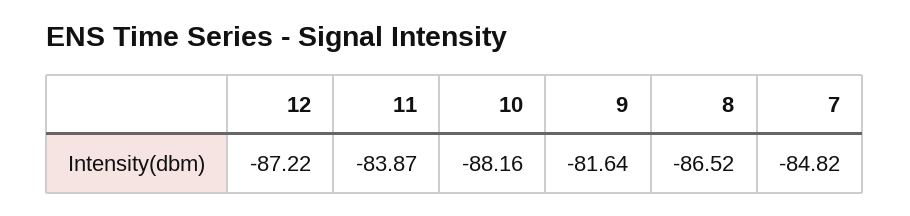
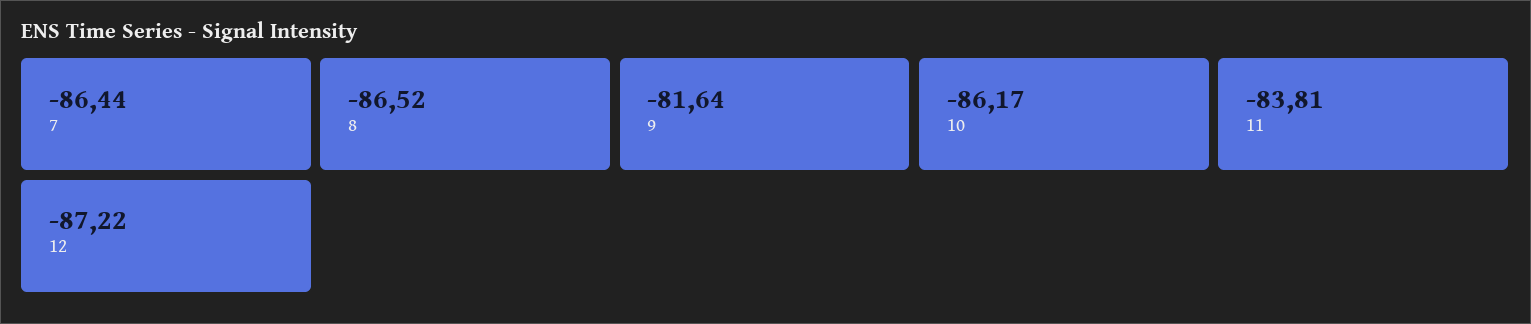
11: -83.87 -> -83.81
10: -88.16 -> -86.17
7: -84.82 -> -86.44

